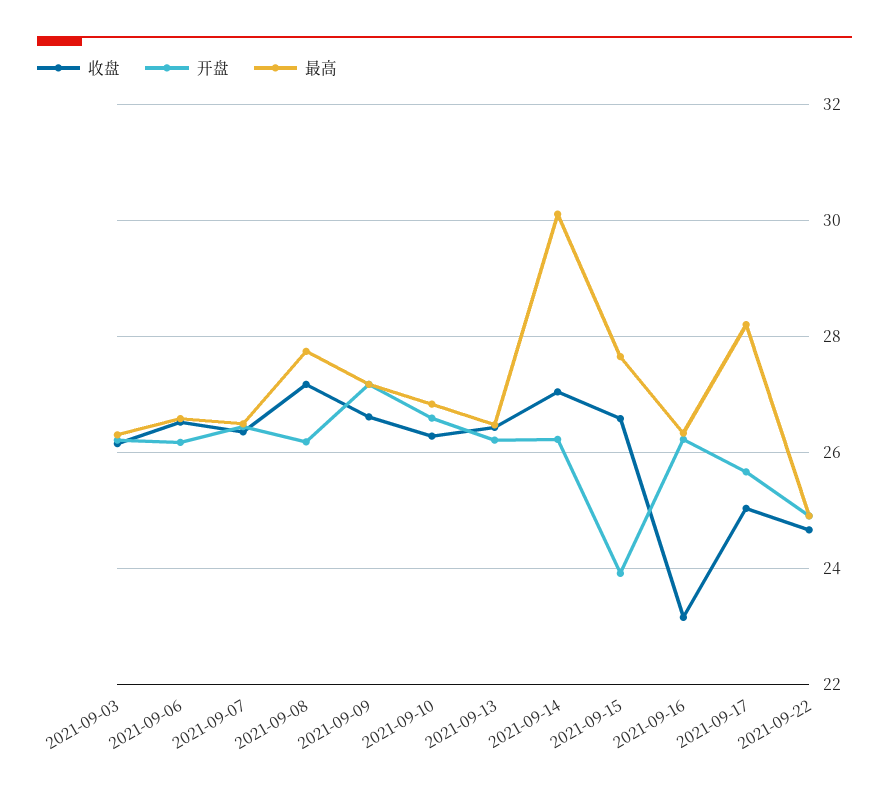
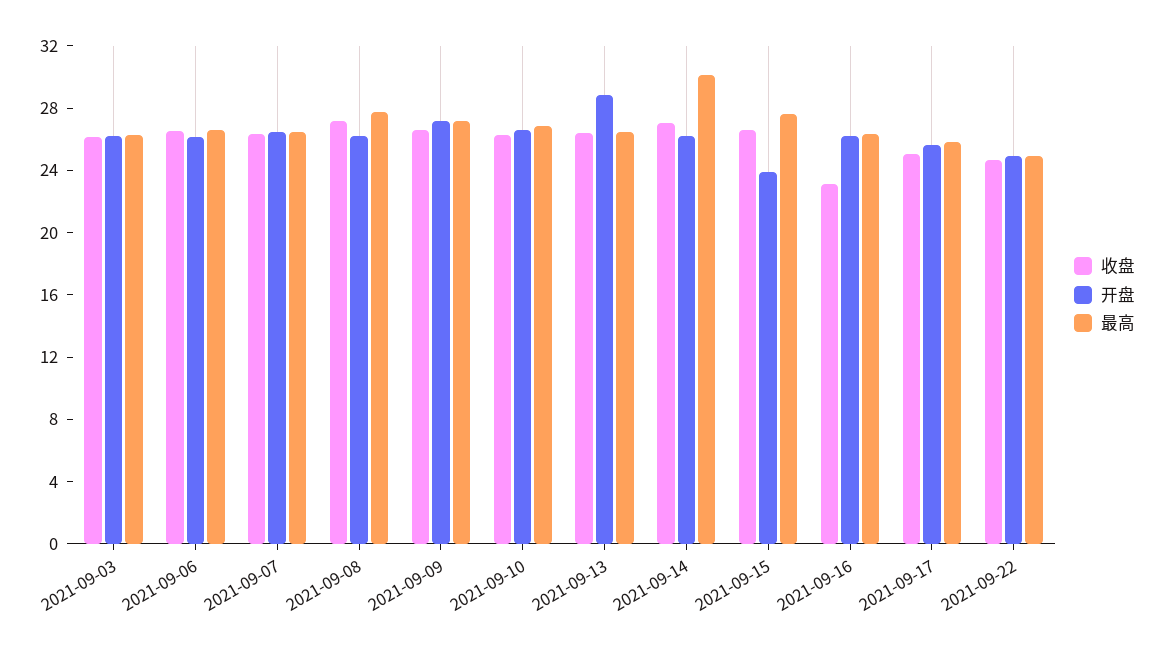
开盘, 2021-09-13: 26.2 -> 29
最高, 2021-09-17: 28.2 -> 26

